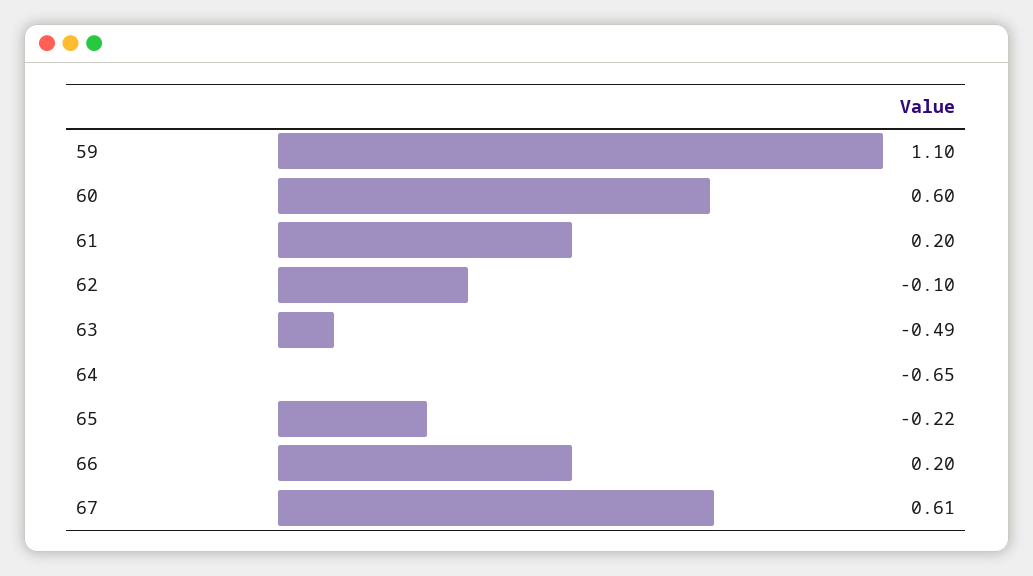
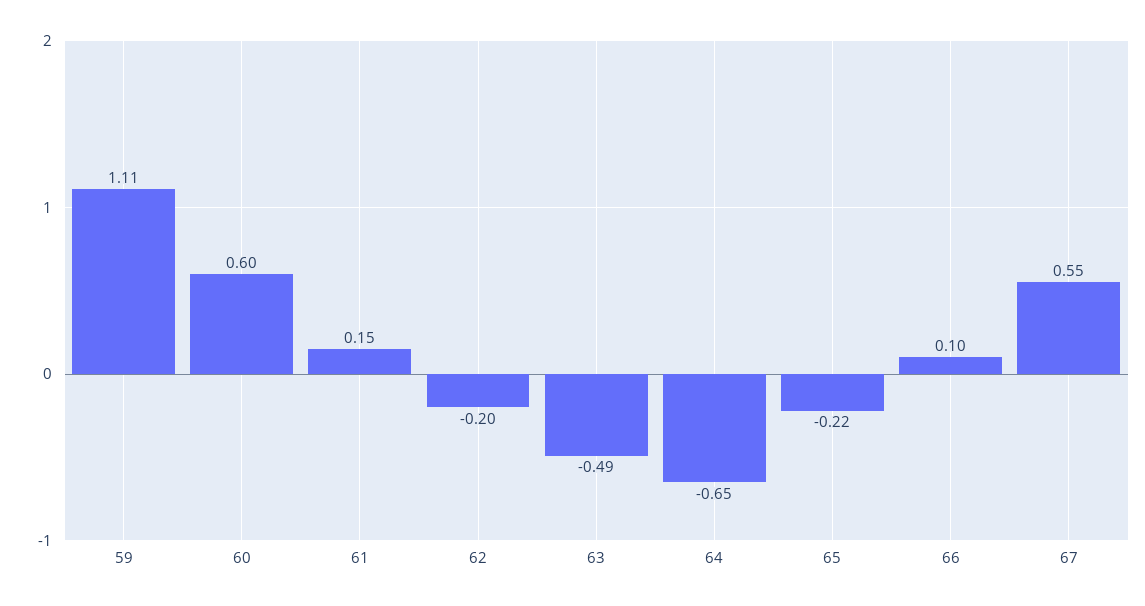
59: 1.1 -> 1.11
61: 0.2 -> 0.15
62: -0.1 -> -0.2
66: 0.2 -> 0.1
67: 0.61 -> 0.55

